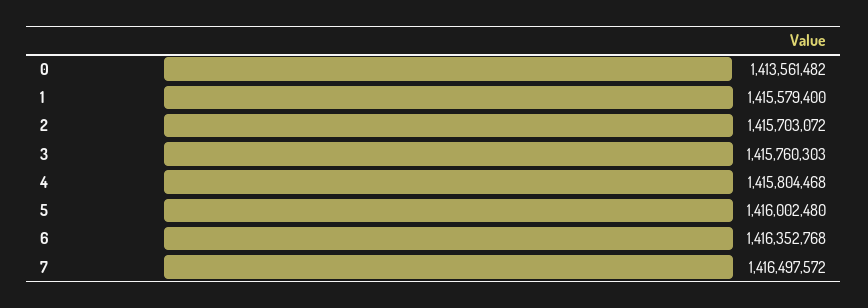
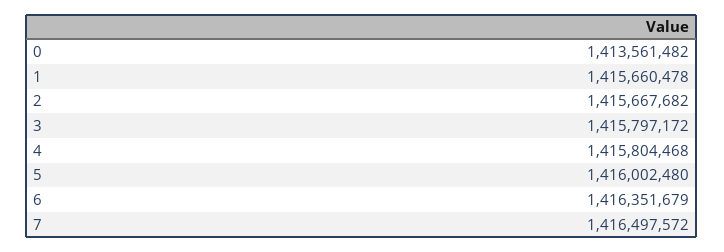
1: 1415579400 -> 1415660478
2: 1415703072 -> 1415667682
3: 1415760303 -> 1415797172
6: 1416352768 -> 1416351679

